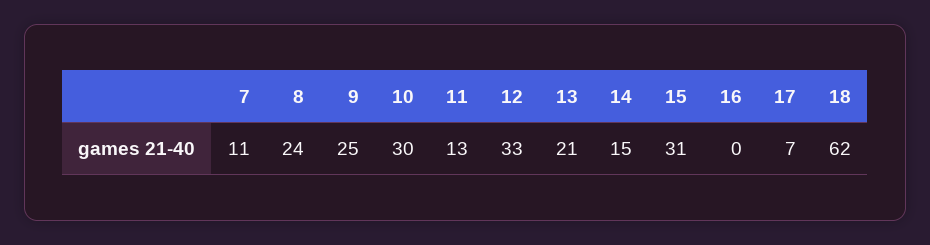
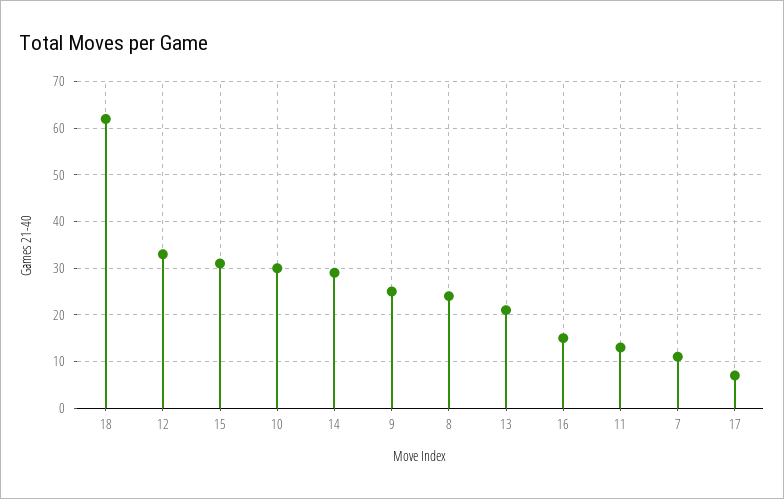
14: 15 -> 30
16: 0 -> 15

